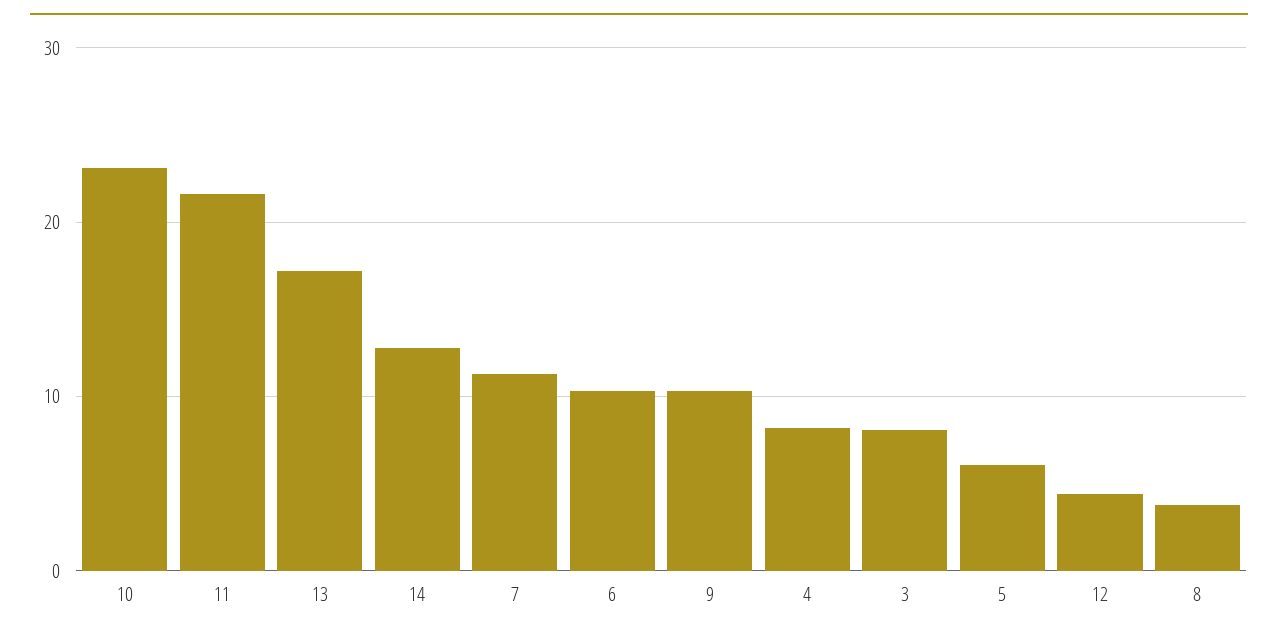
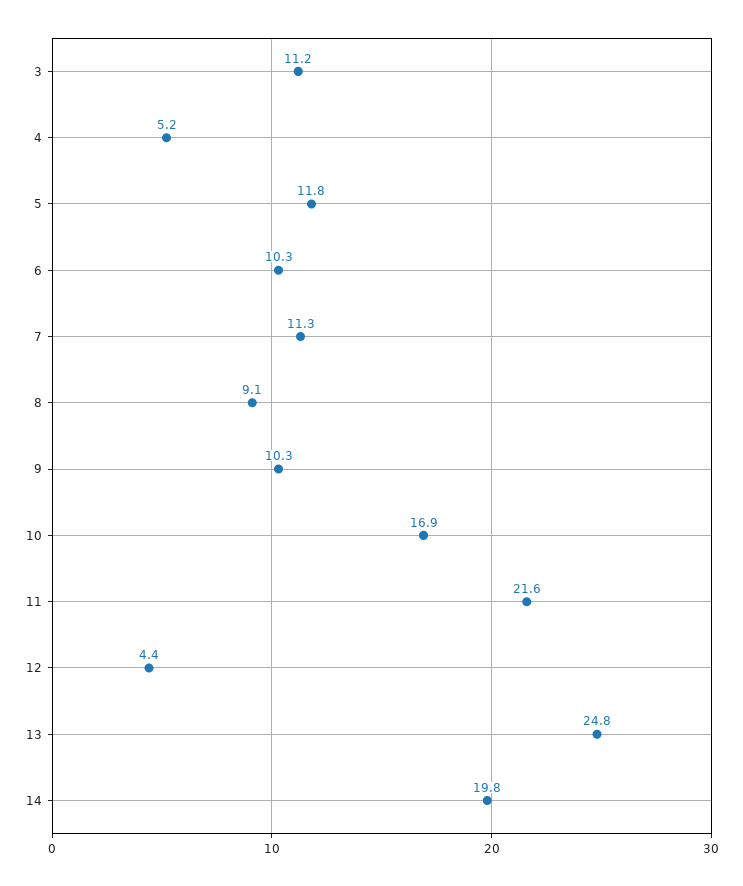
10: 23 -> 16.9
13: 17 -> 24.8
14: 13 -> 19.8
4: 8 -> 5.2
3: 8 -> 11.2
5: 6 -> 11.8
8: 4 -> 9.1

